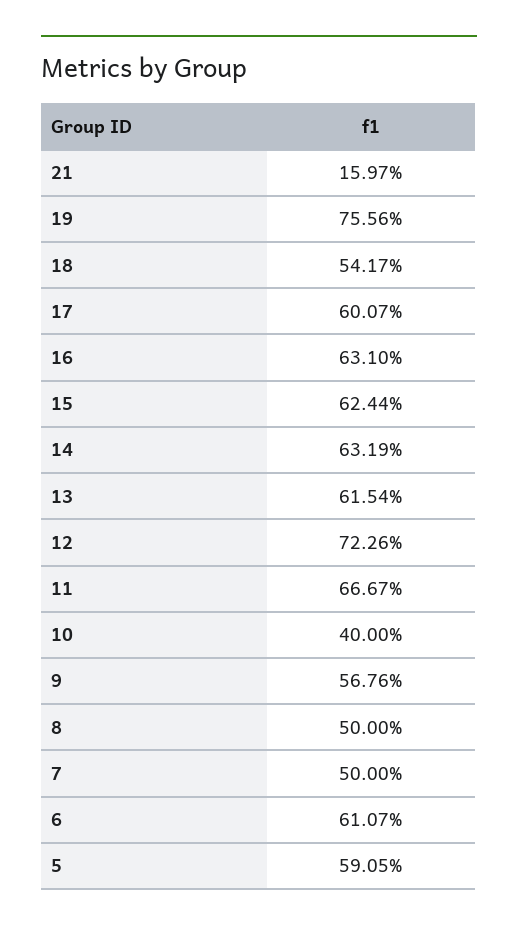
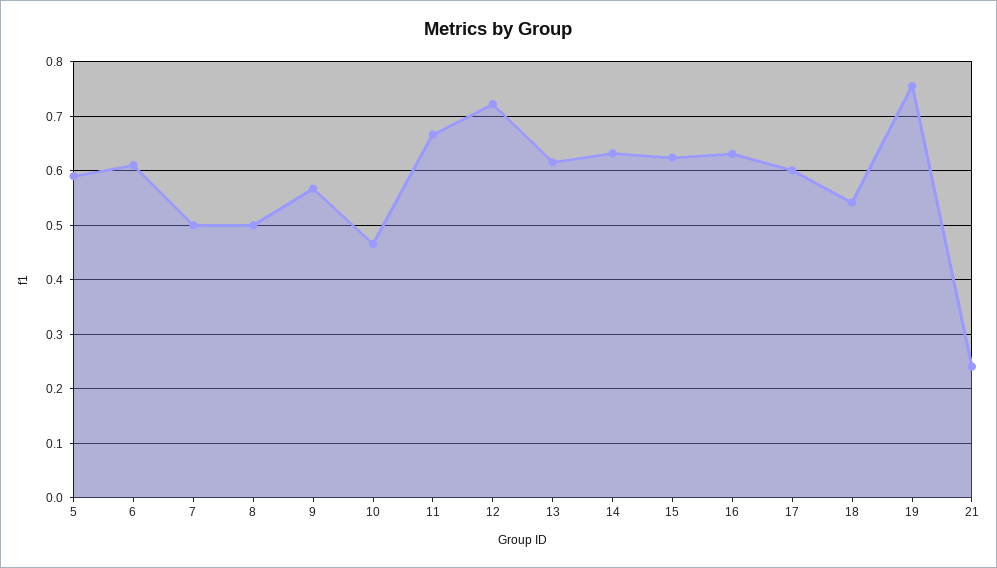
21: 0.1597 -> 0.24
10: 0.4 -> 0.46

